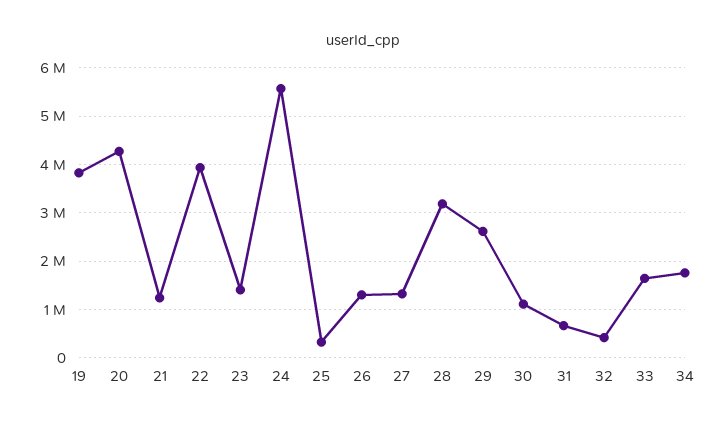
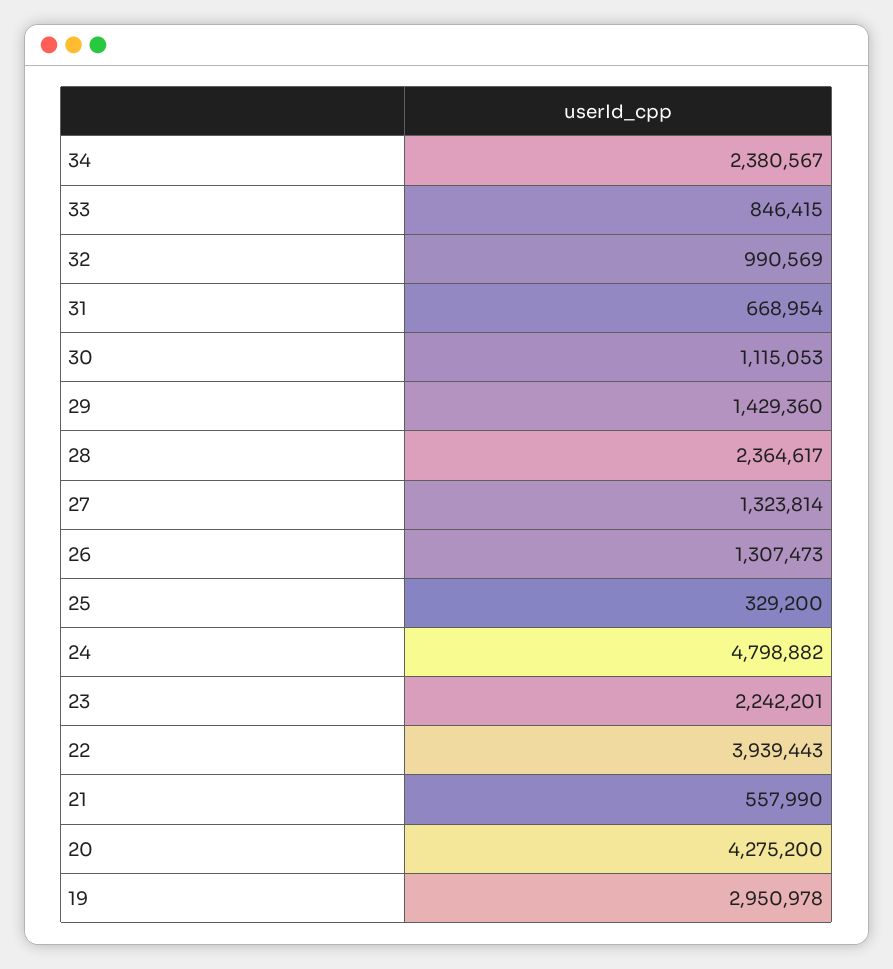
19: 3800000 -> 2950978
21: 1200000 -> 557990
23: 1400000 -> 2242201
24: 5600000 -> 4798882
28: 3200000 -> 2364617
29: 2600000 -> 1429360
32: 400000 -> 990569
33: 1600000 -> 846415
34: 1800000 -> 2380567

